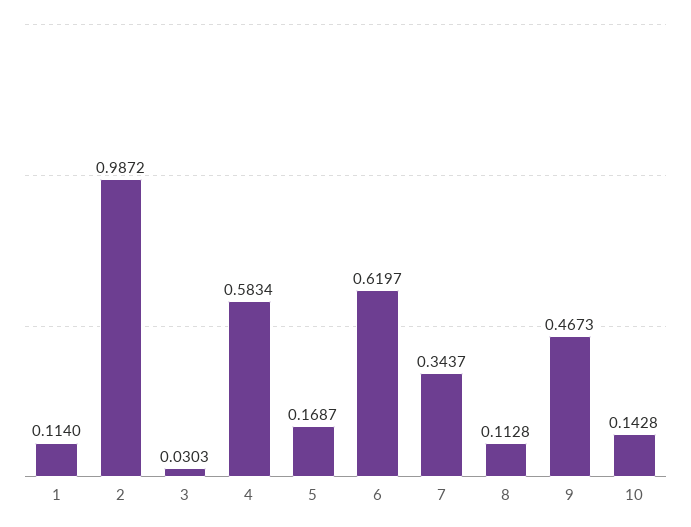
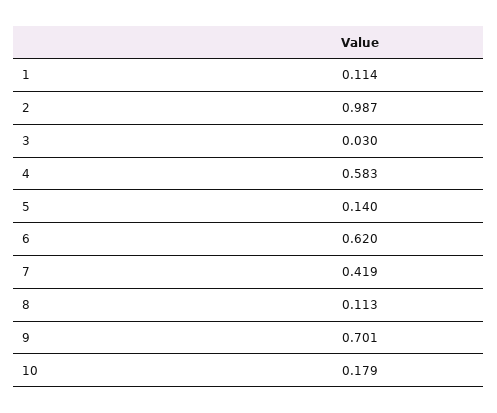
5: 0.1687 -> 0.14
7: 0.3437 -> 0.419
9: 0.4673 -> 0.701
10: 0.1428 -> 0.179

